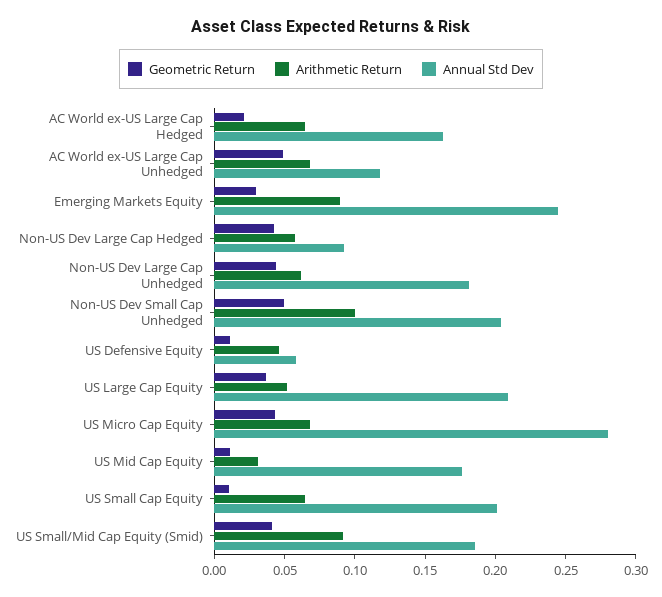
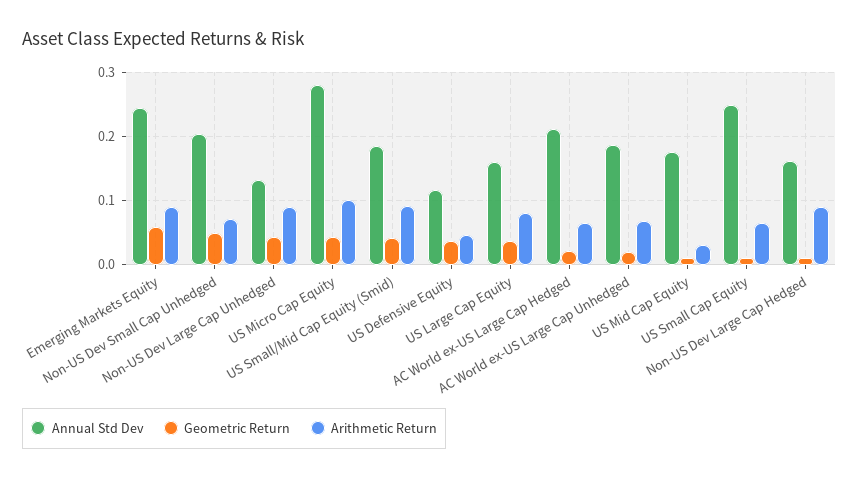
Annual Std Dev, AC World ex-US Large Cap Hedged: 0.16 -> 0.21
Geometric Return, AC World ex-US Large Cap Unhedged: 0.05 -> 0.02
Annual Std Dev, AC World ex-US Large Cap Unhedged: 0.12 -> 0.19
Geometric Return, Emerging Markets Equity: 0.03 -> 0.06
Geometric Return, Non-US Dev Large Cap Hedged: 0.04 -> 0.01
Arithmetic Return, Non-US Dev Large Cap Hedged: 0.06 -> 0.09
Annual Std Dev, Non-US Dev Large Cap Hedged: 0.09 -> 0.16
Arithmetic Return, Non-US Dev Large Cap Unhedged: 0.06 -> 0.09
Annual Std Dev, Non-US Dev Large Cap Unhedged: 0.18 -> 0.13
Arithmetic Return, Non-US Dev Small Cap Unhedged: 0.1 -> 0.07
Geometric Return, US Defensive Equity: 0.01 -> 0.04
Annual Std Dev, US Defensive Equity: 0.06 -> 0.12
Arithmetic Return, US Large Cap Equity: 0.05 -> 0.08
Annual Std Dev, US Large Cap Equity: 0.21 -> 0.16
Arithmetic Return, US Micro Cap Equity: 0.07 -> 0.1
Annual Std Dev, US Small Cap Equity: 0.2 -> 0.25

